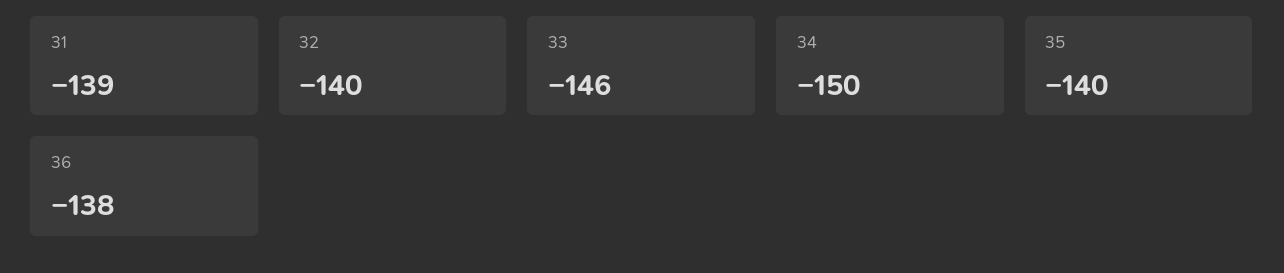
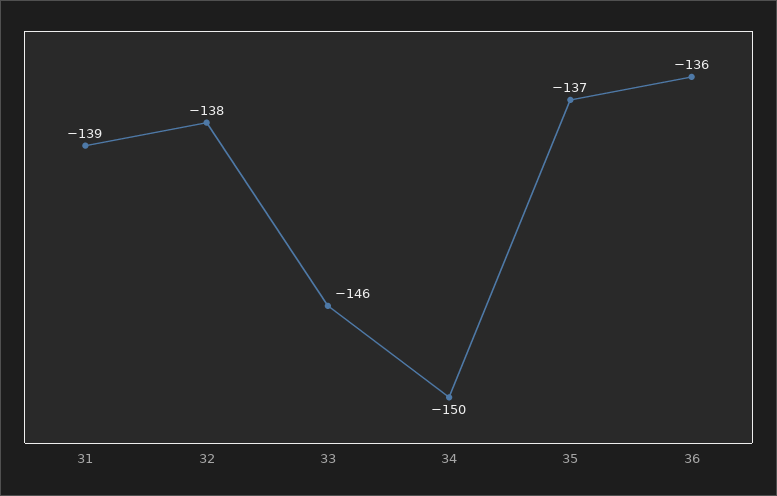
32: -140 -> -138
35: -140 -> -137
36: -138 -> -136

